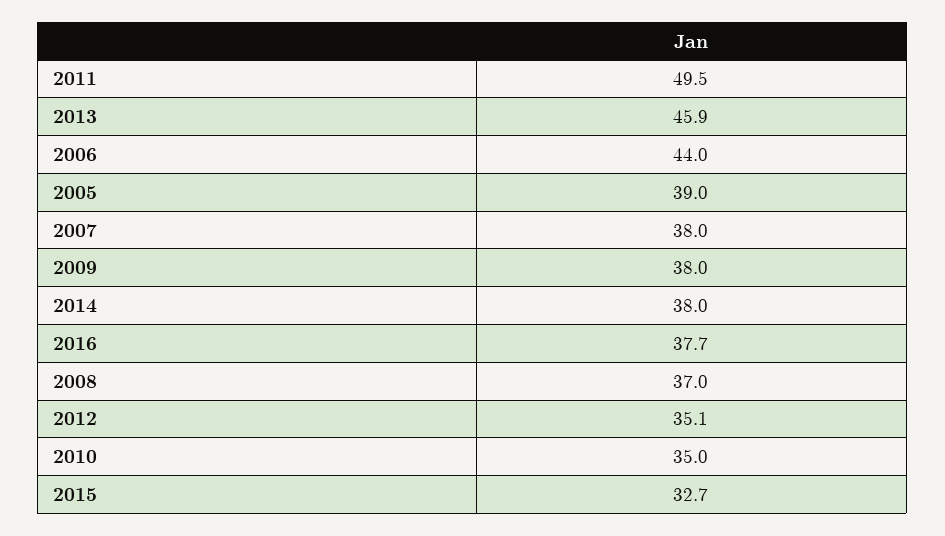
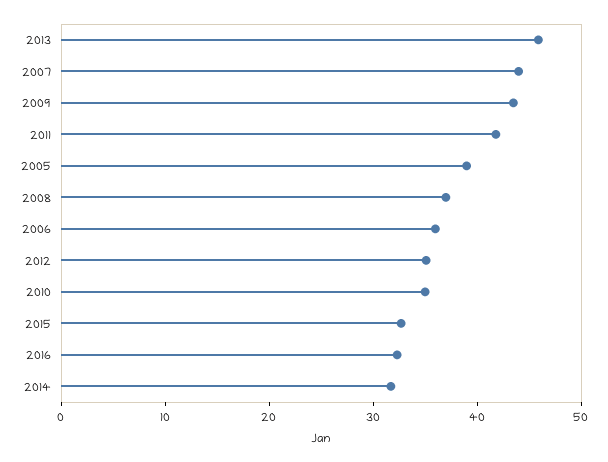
2011: 49.5 -> 42
2006: 44 -> 36
2007: 38 -> 44
2009: 38 -> 44
2014: 38 -> 32
2016: 37.7 -> 32

